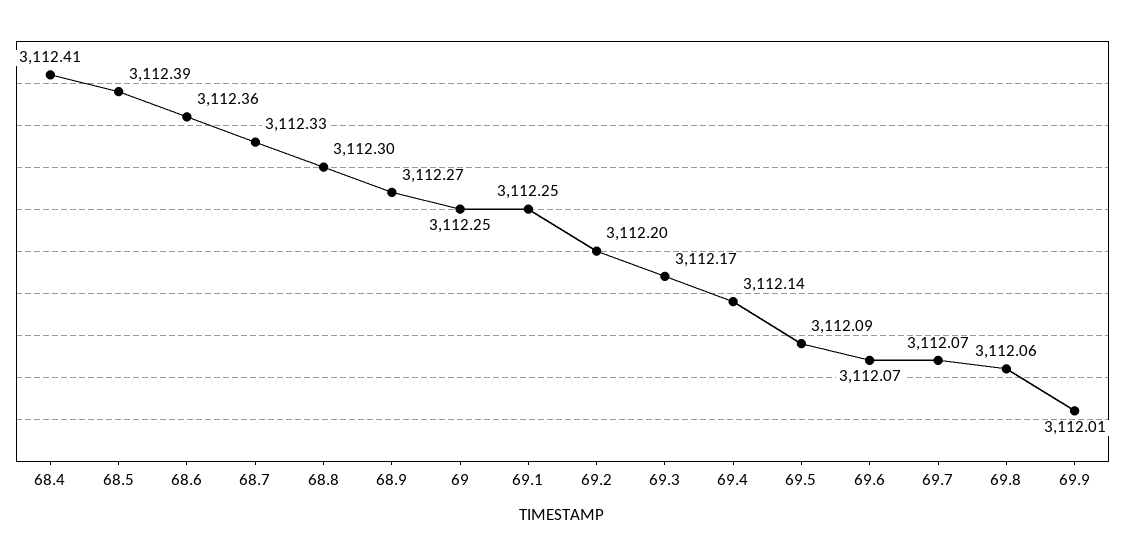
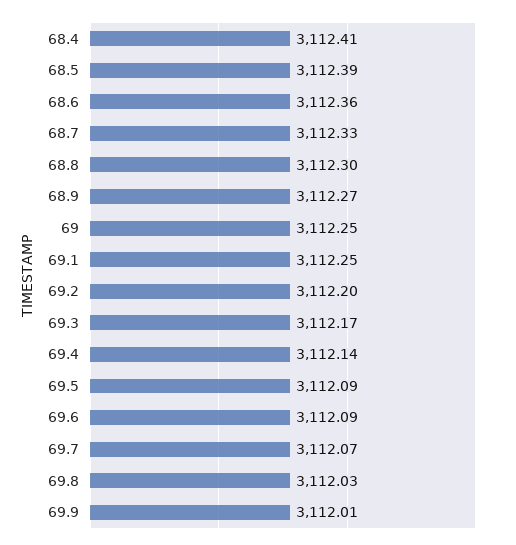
69.6: 3112.07 -> 3112.09
69.8: 3112.06 -> 3112.03

